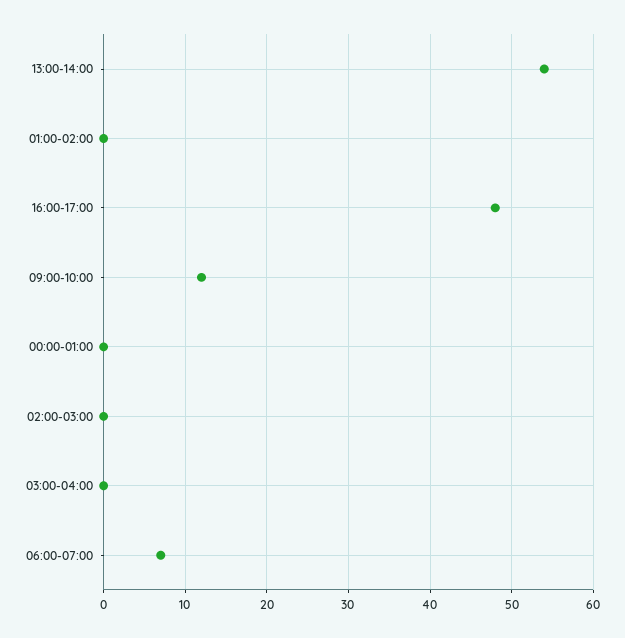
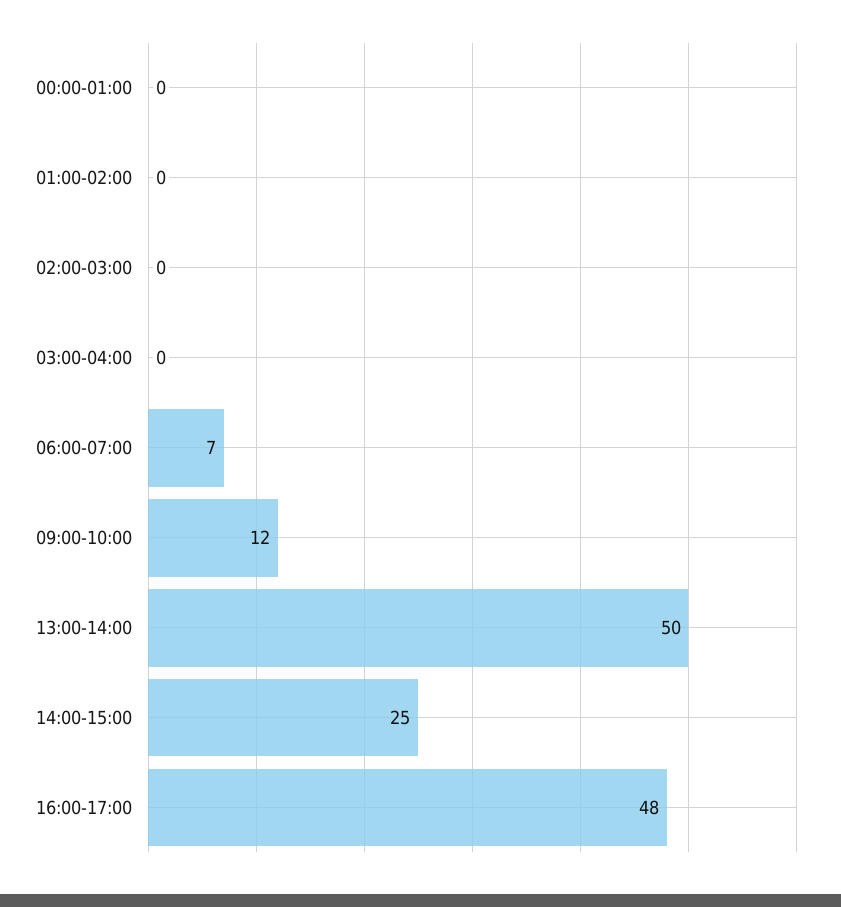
13:00-14:00: 54 -> 50
14:00-15:00: none -> 25

